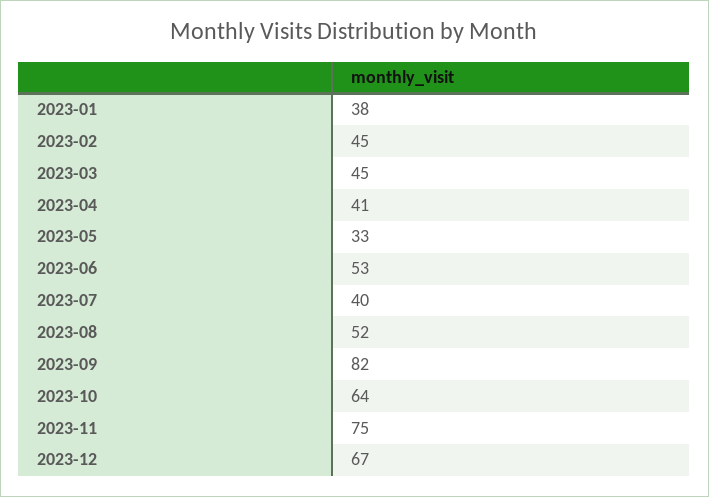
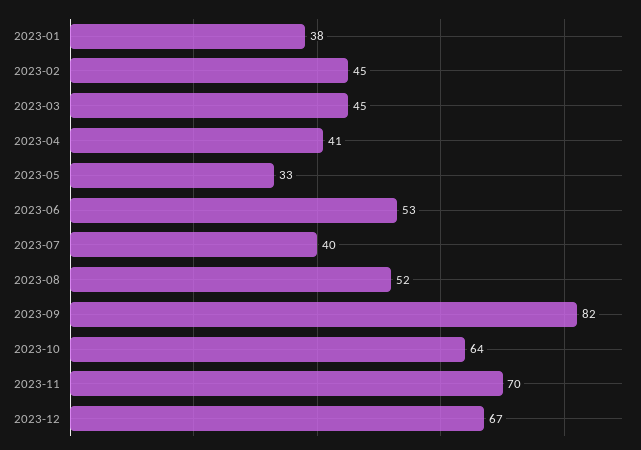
2023-11: 75 -> 70

